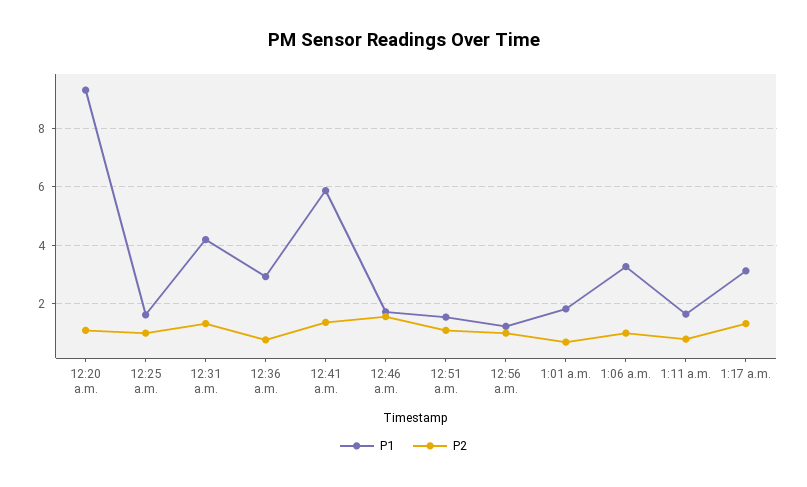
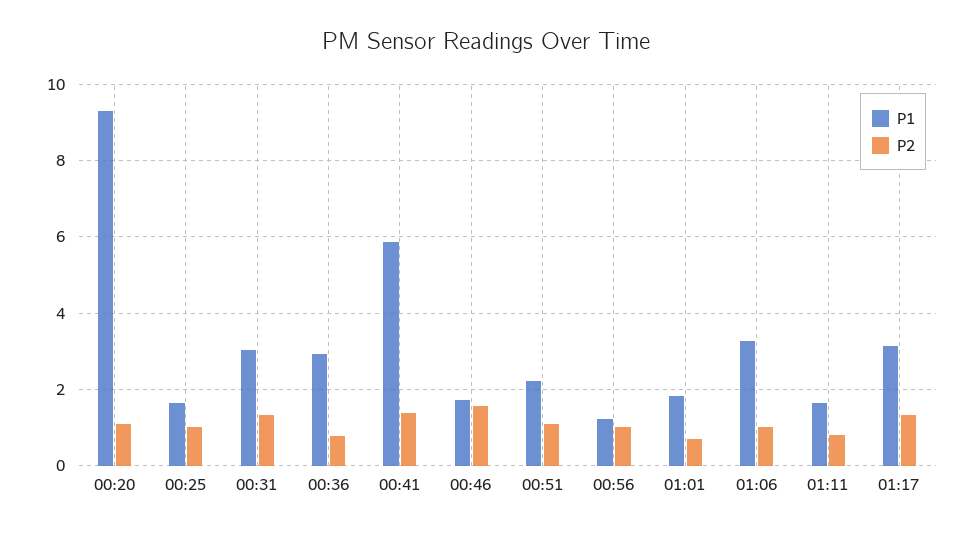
P1, 12:31 a.m.: 4.25 -> 3
P1, 12:51 a.m.: 1.5 -> 2.2

